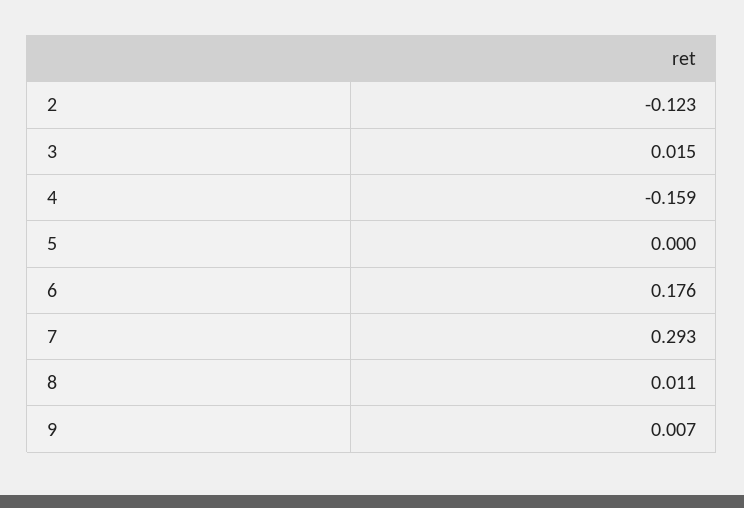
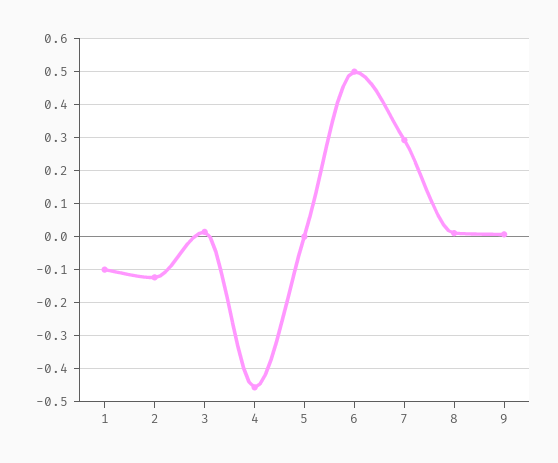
4: -0.159 -> -0.46
6: 0.176 -> 0.5
1: none -> -0.1

